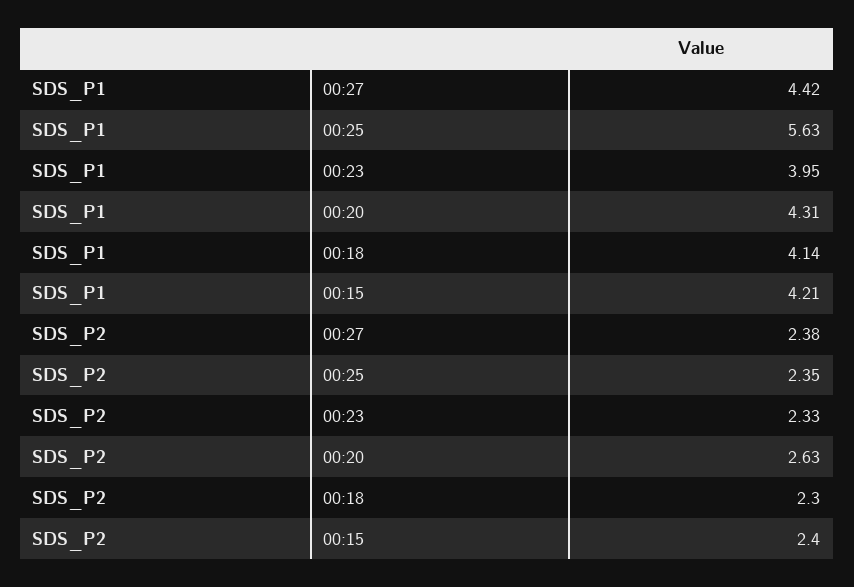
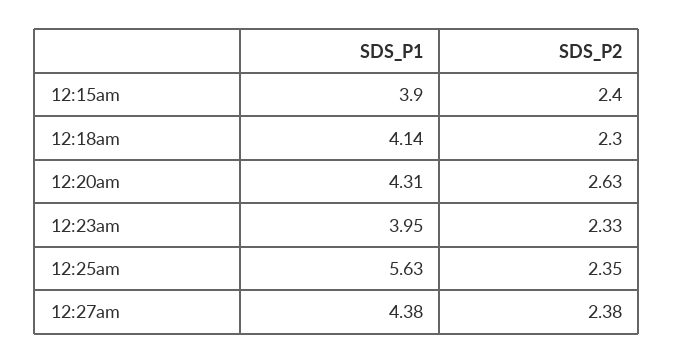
SDS_P1, 00:27: 4.42 -> 4.38
SDS_P1, 00:15: 4.21 -> 3.9

